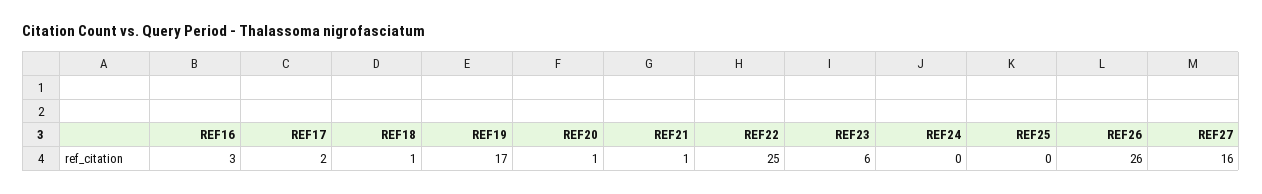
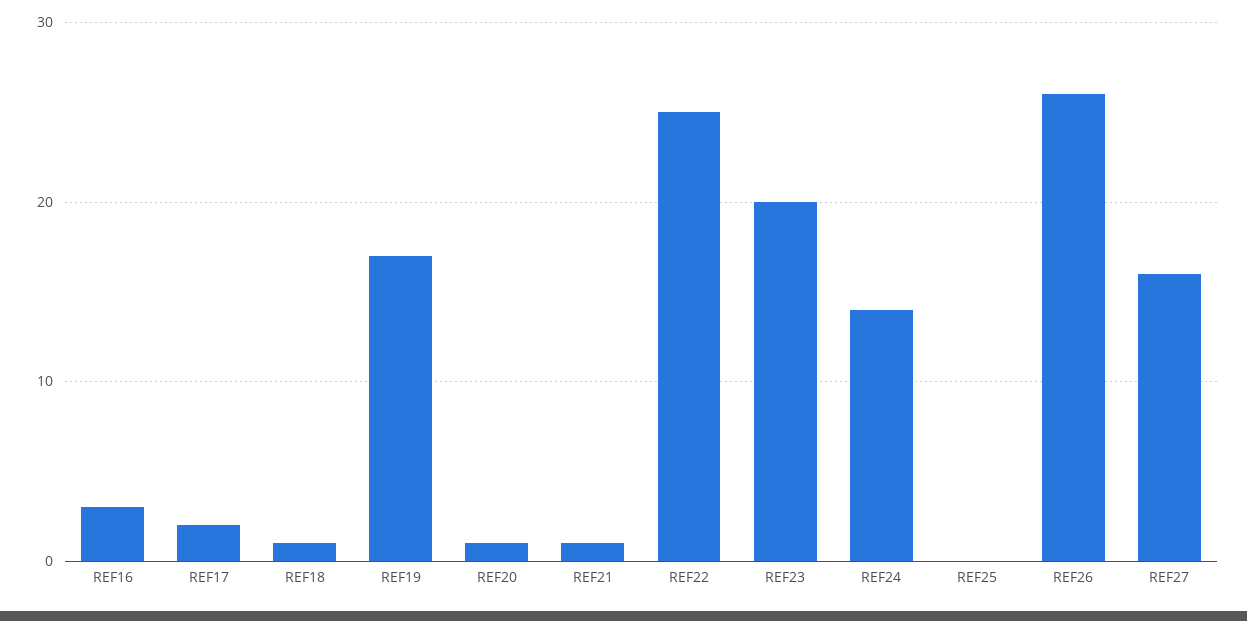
REF23: 6 -> 20
REF24: 0 -> 14

